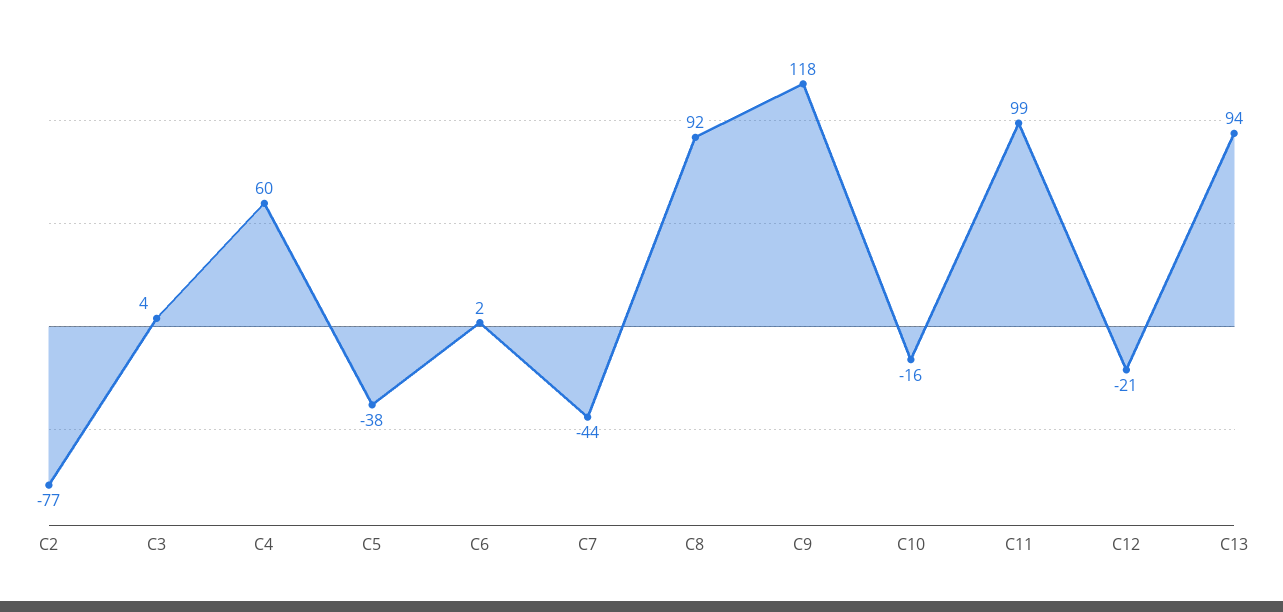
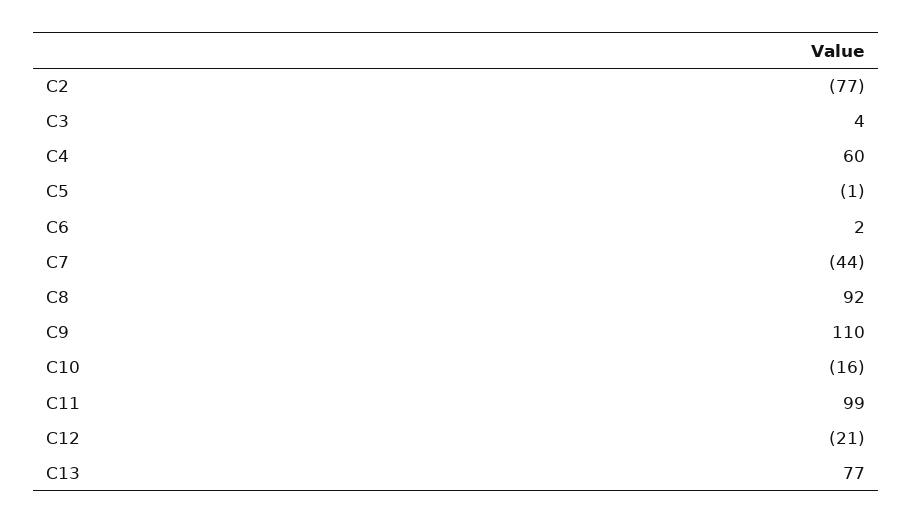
C5: -38 -> -1
C9: 118 -> 110
C13: 94 -> 77

